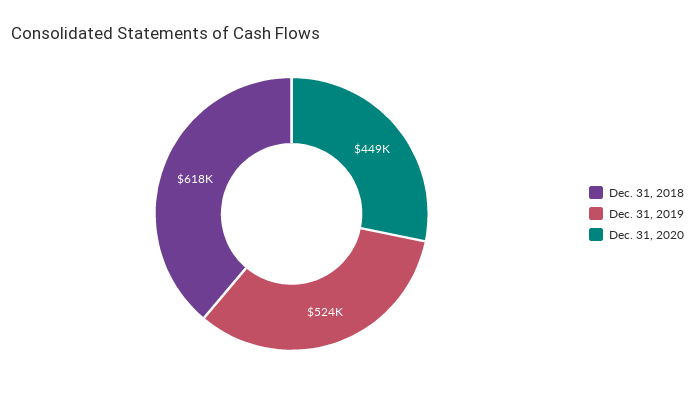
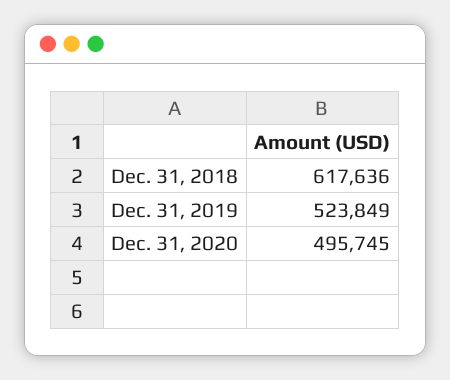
Dec. 31, 2020: 449000 -> 495745

